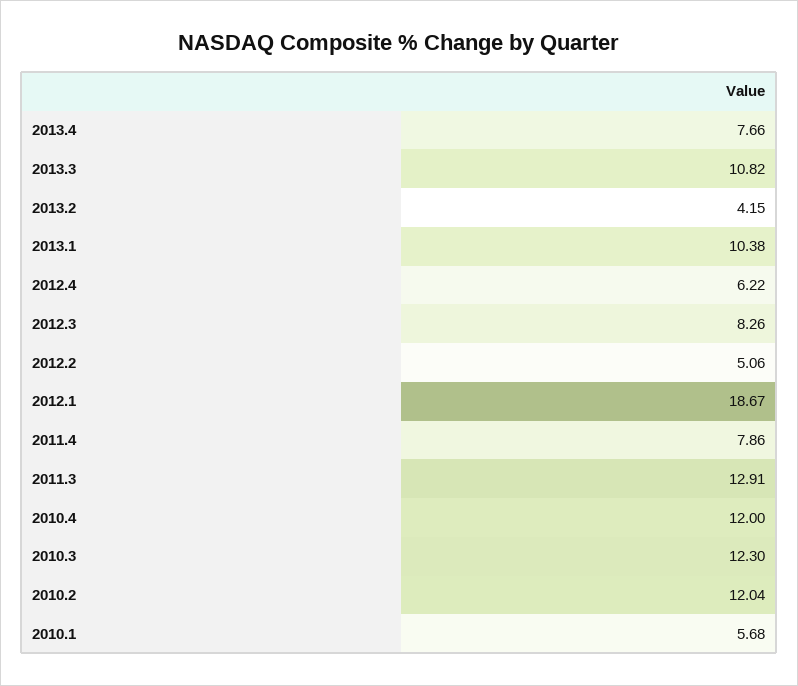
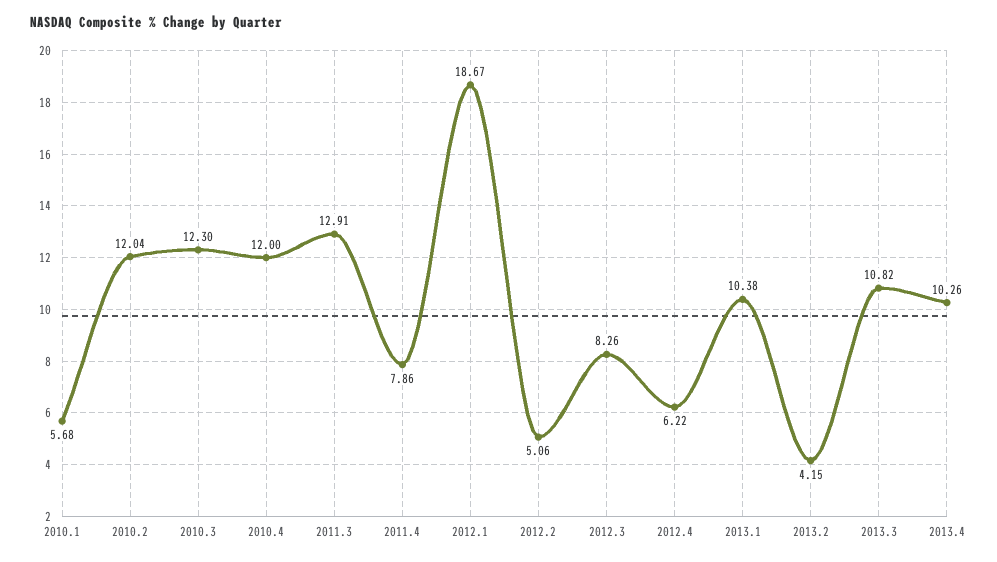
2013.4: 7.66 -> 10.26

